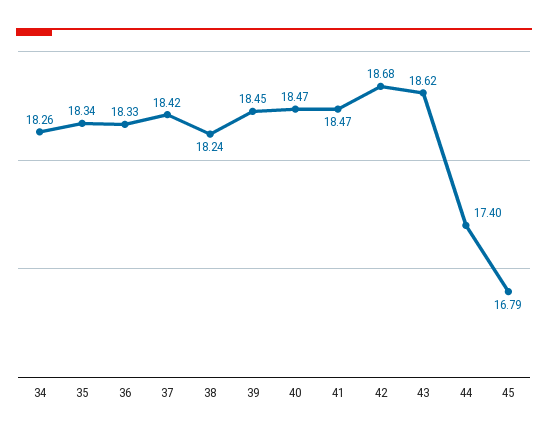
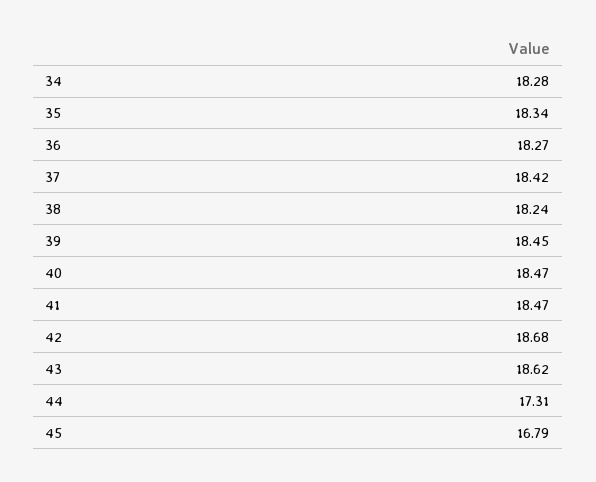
34: 18.26 -> 18.28
36: 18.33 -> 18.27
44: 17.4 -> 17.31

